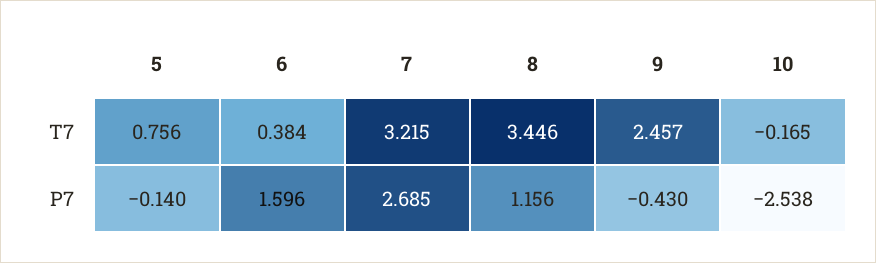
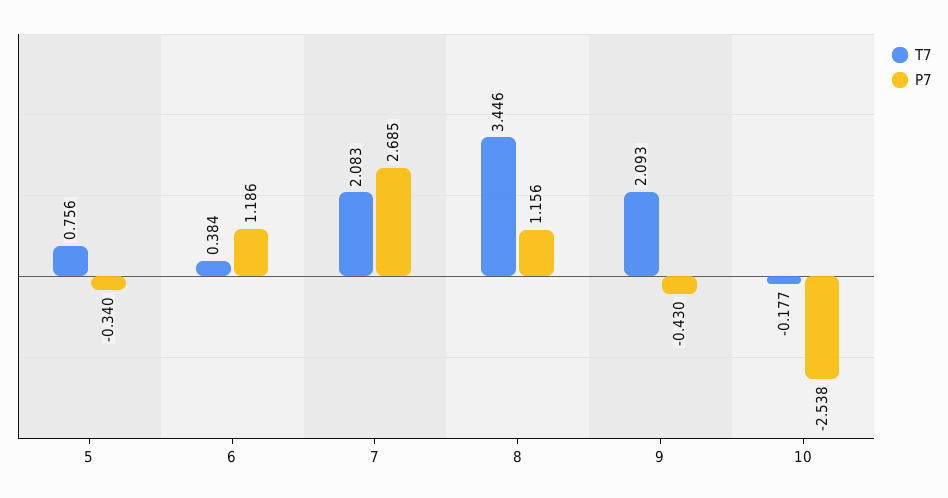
T7, 7: 3.215 -> 2.083
T7, 9: 2.457 -> 2.093
T7, 10: -0.165 -> -0.177
P7, 5: -0.14 -> -0.34
P7, 6: 1.596 -> 1.186

